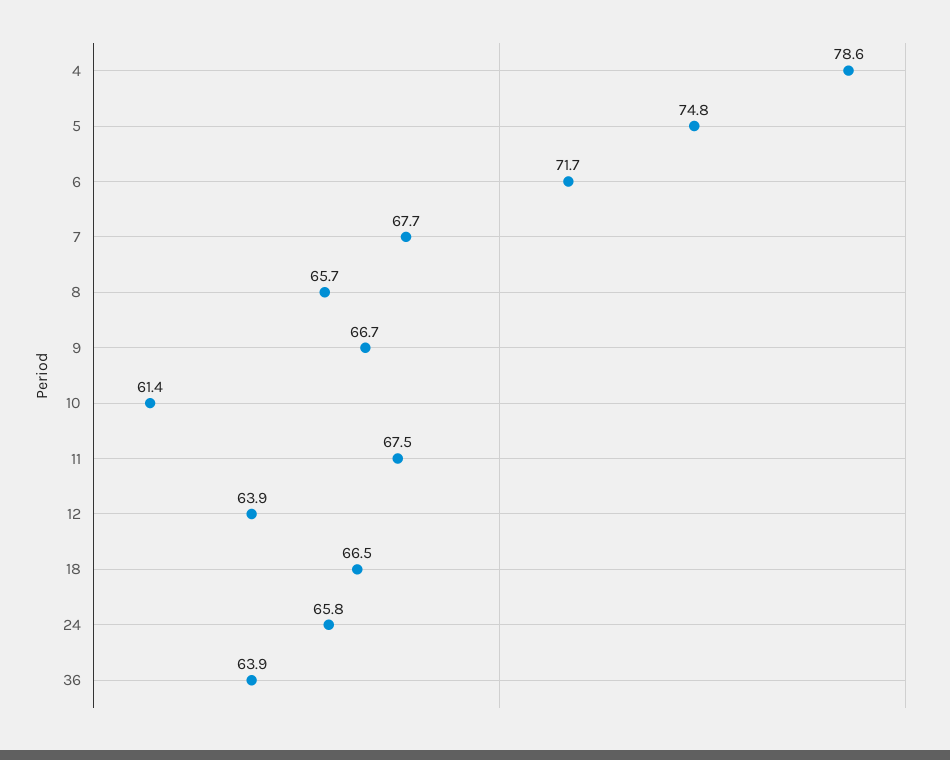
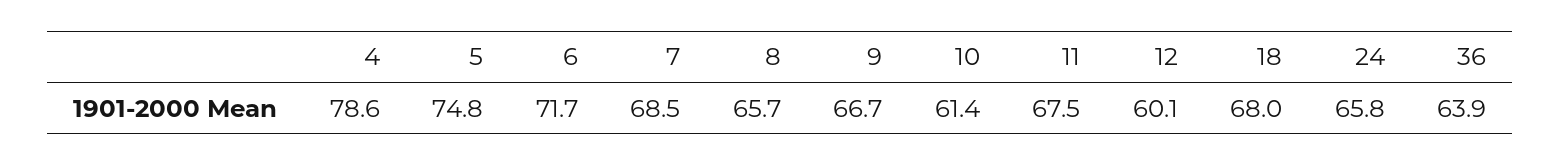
7: 67.7 -> 68.5
12: 63.9 -> 60.1
18: 66.5 -> 68

